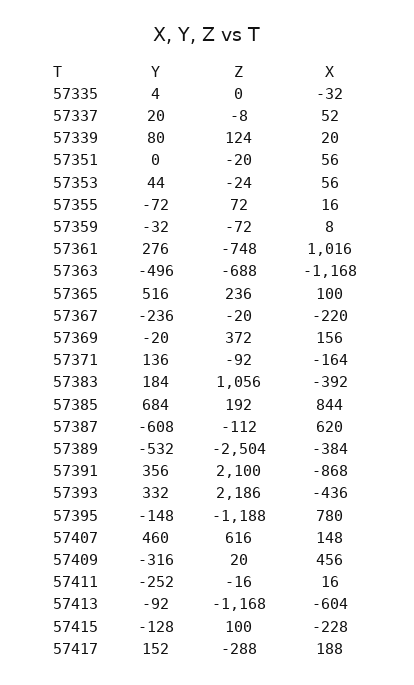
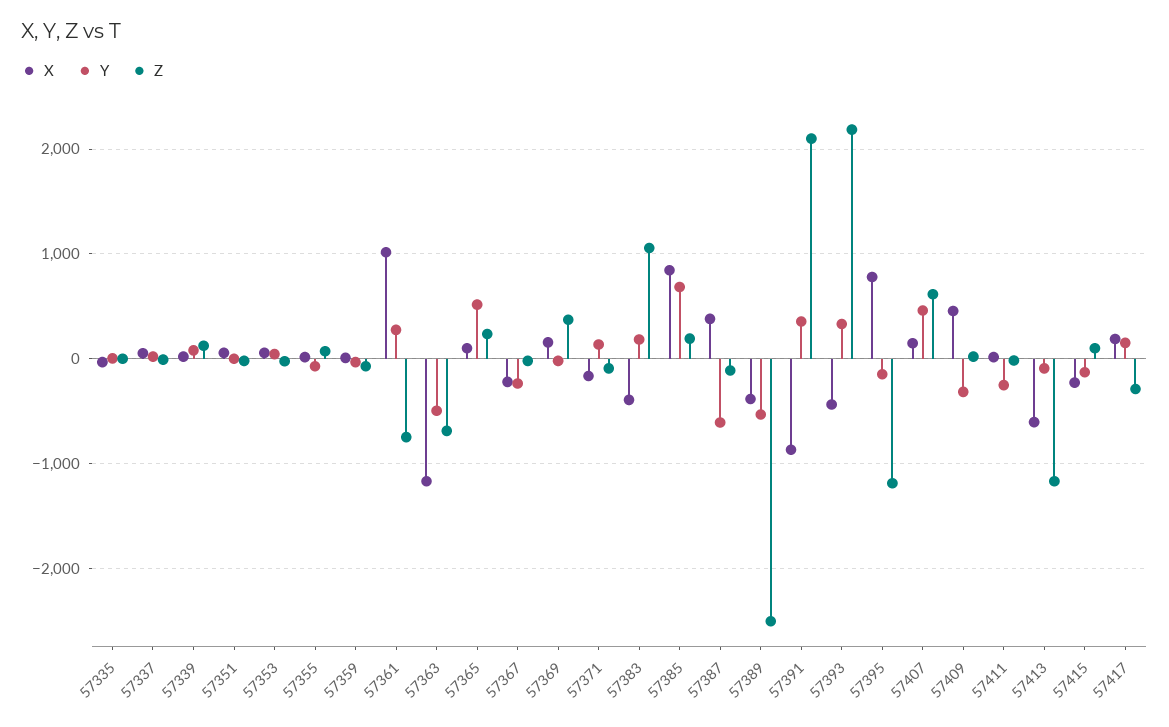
X, 57387: 620 -> 400

